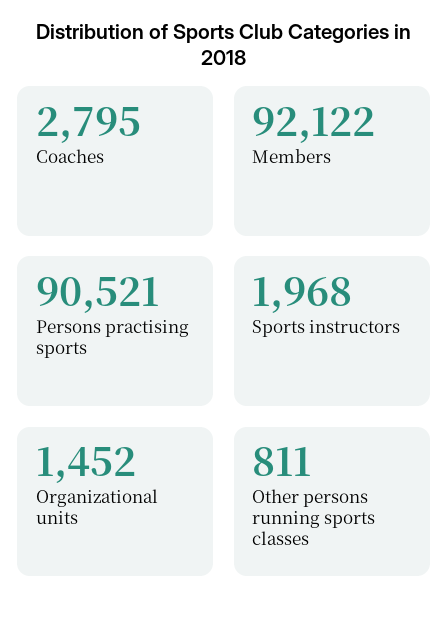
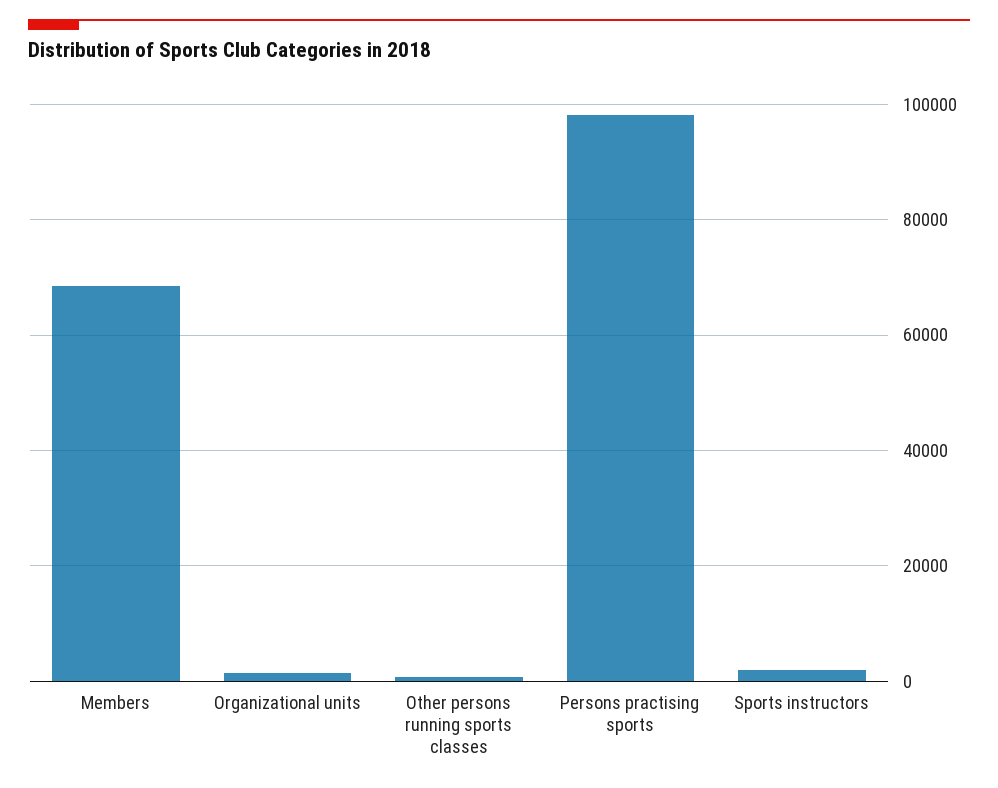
Coaches: 2795 -> none
Members: 92122 -> 68000
Persons practising sports: 90521 -> 98000

